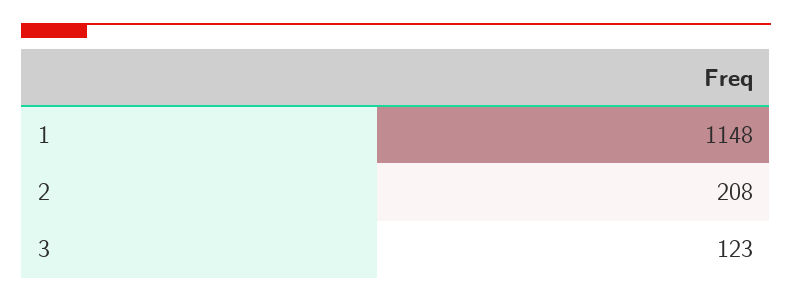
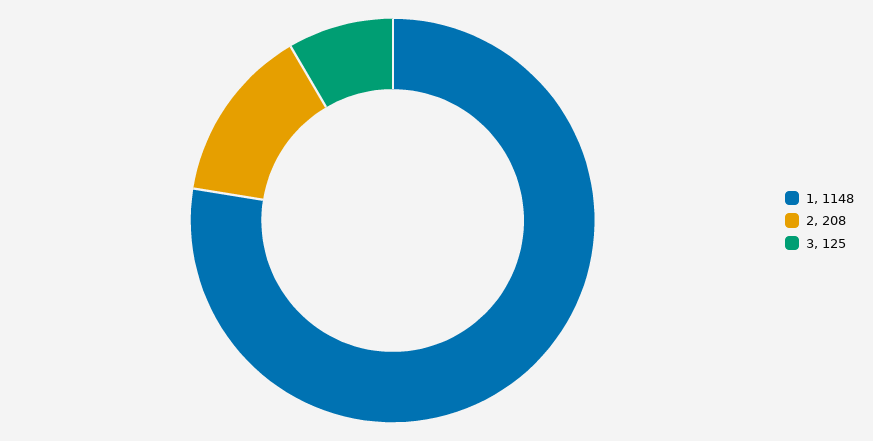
3: 123 -> 125

